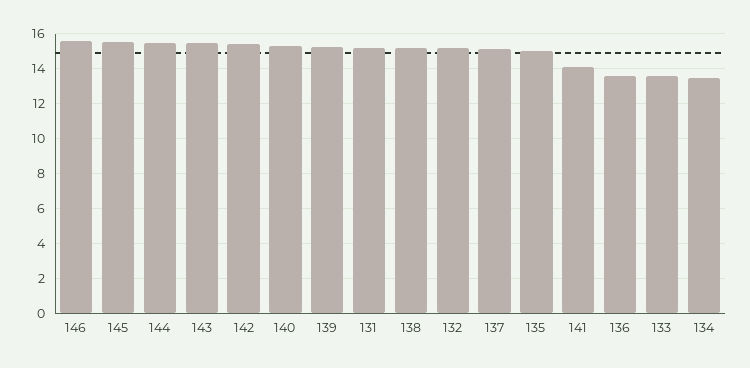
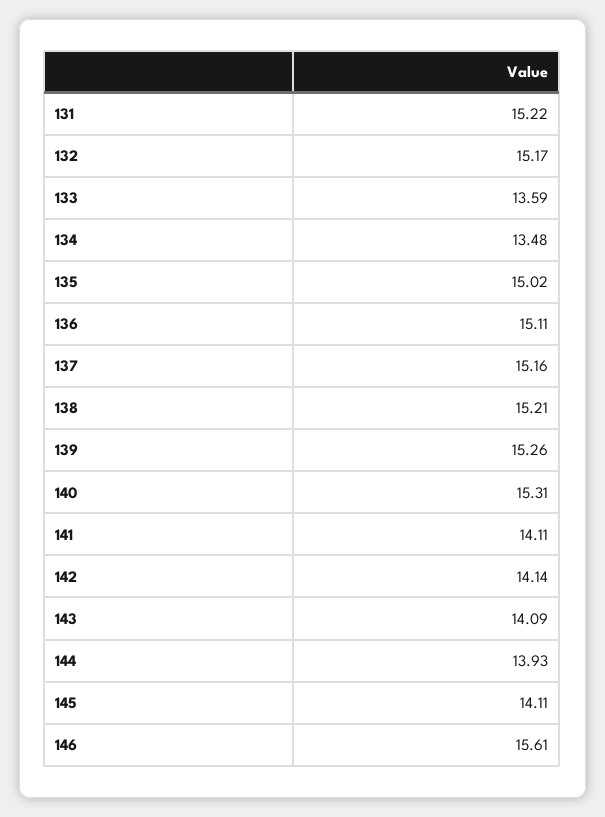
145: 15.5 -> 14.11
144: 15.5 -> 13.93
143: 15.5 -> 14.09
142: 15.5 -> 14.14
136: 13.5 -> 15.11

